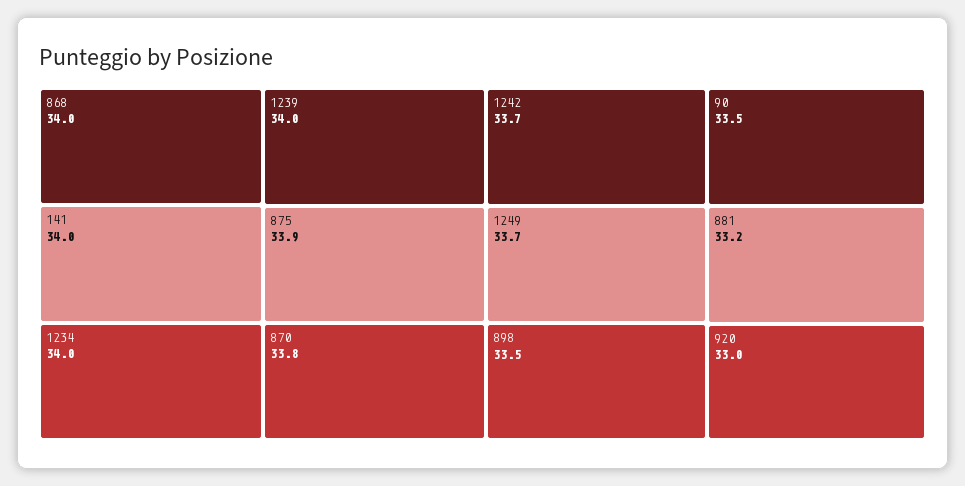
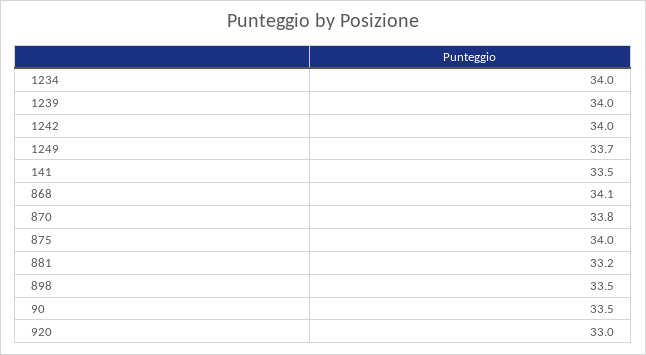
868: 34 -> 34.1
141: 34 -> 33.5
875: 33.9 -> 34
1242: 33.7 -> 34

